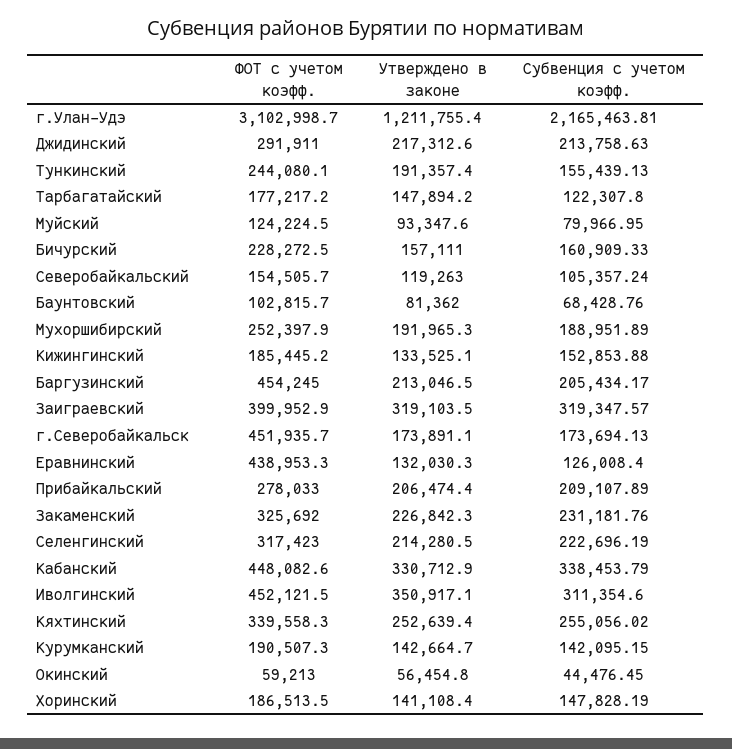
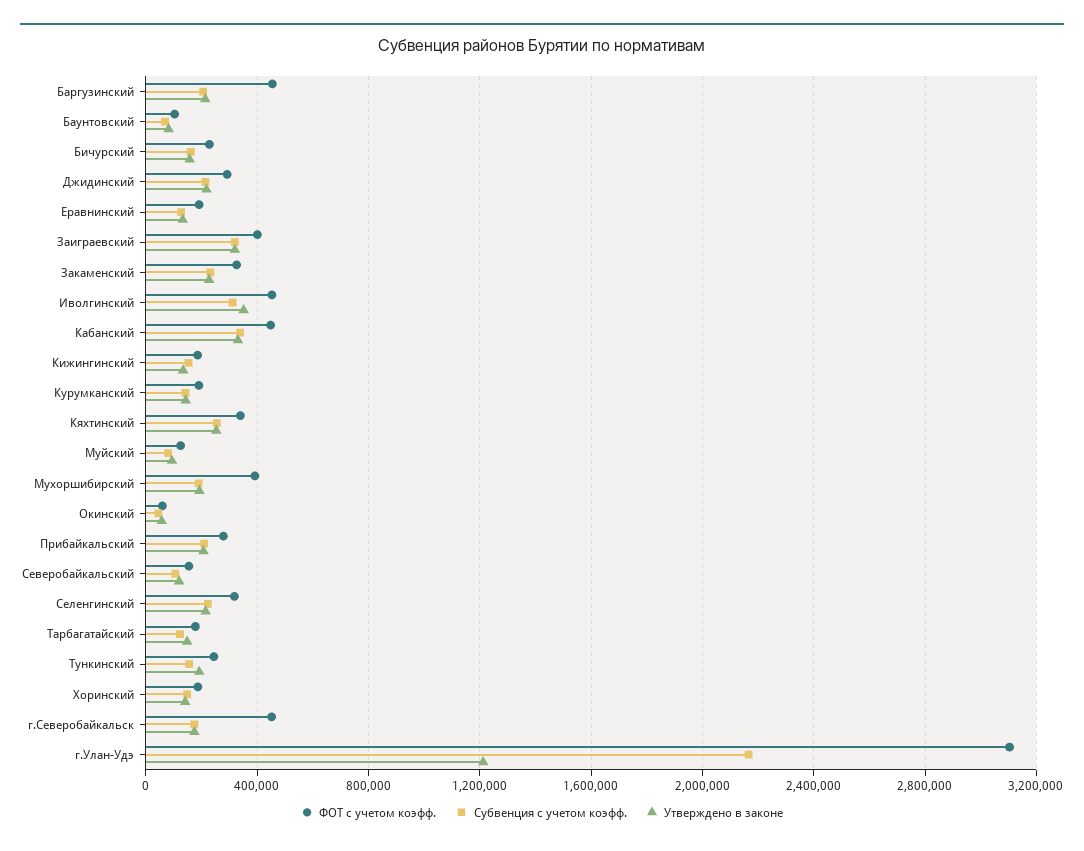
ФОТ с учетом коэфф., Мухоршибирский: 252397.9 -> 400000
ФОТ с учетом коэфф., Еравнинский: 438953.3 -> 200000

